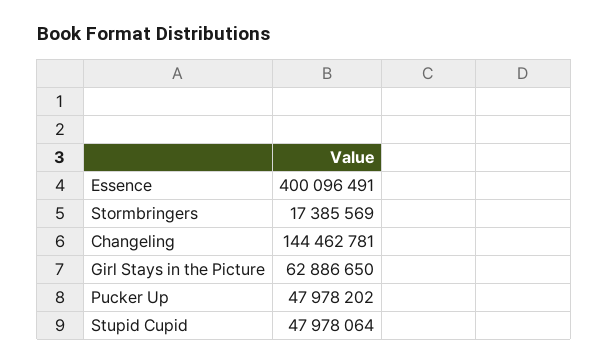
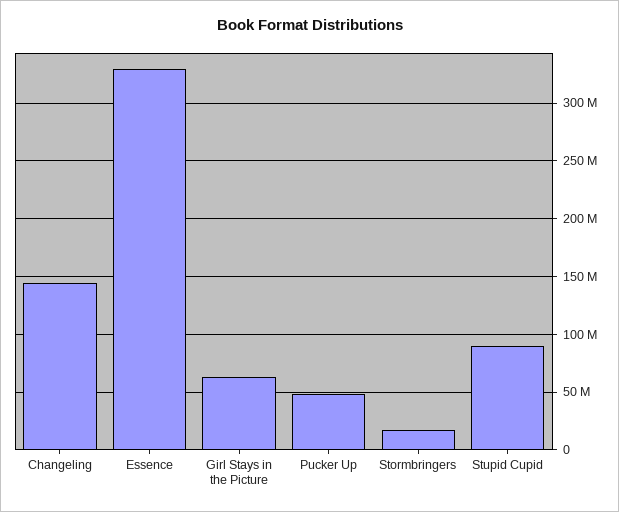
Essence: 400096491 -> 330000000
Stupid Cupid: 47978064 -> 90000000

